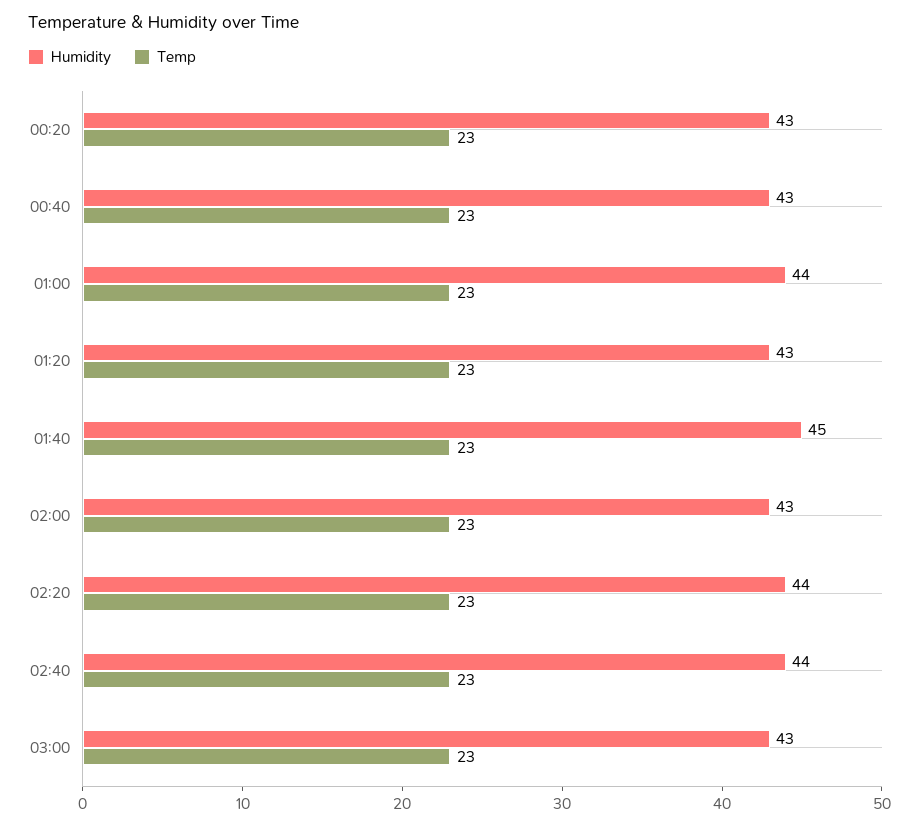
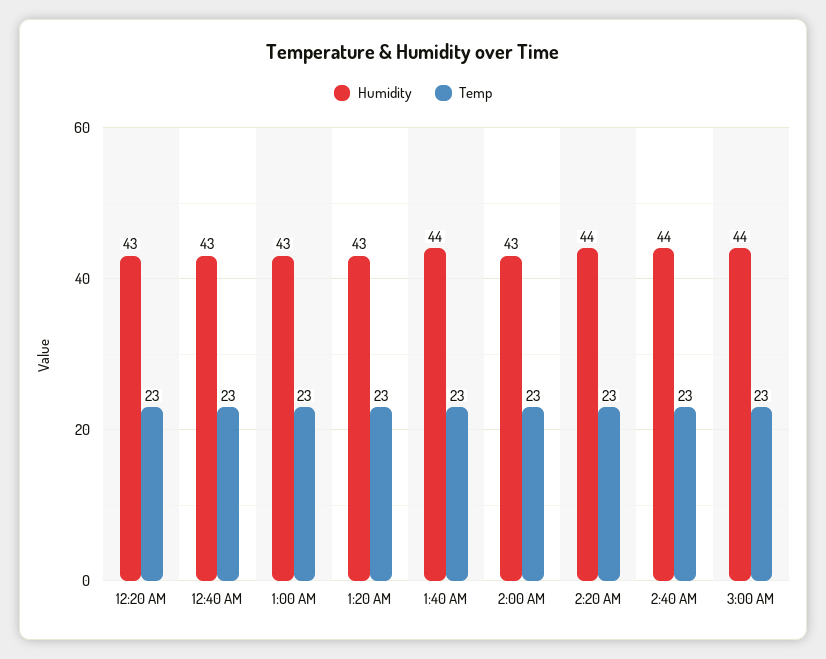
Humidity, 01:00: 44 -> 43
Humidity, 01:40: 45 -> 44
Humidity, 03:00: 43 -> 44

